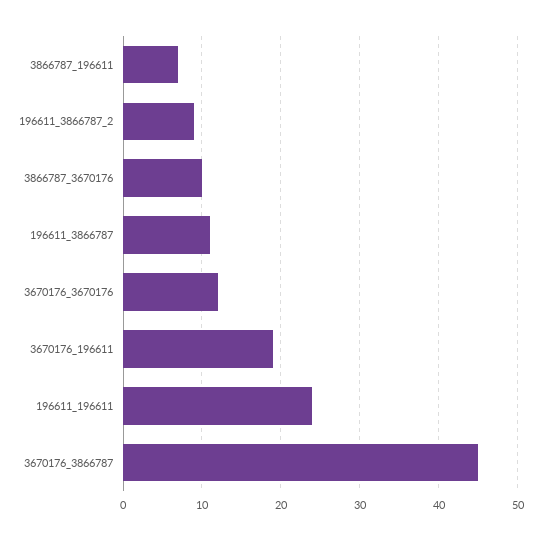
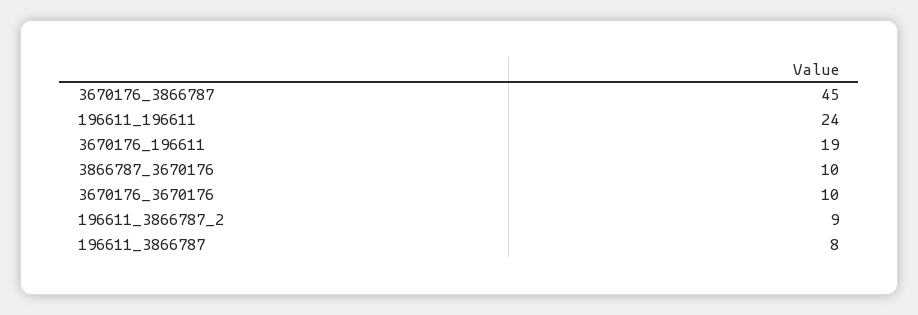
3866787_196611: 7 -> none
196611_3866787: 11 -> 8
3670176_3670176: 12 -> 10

